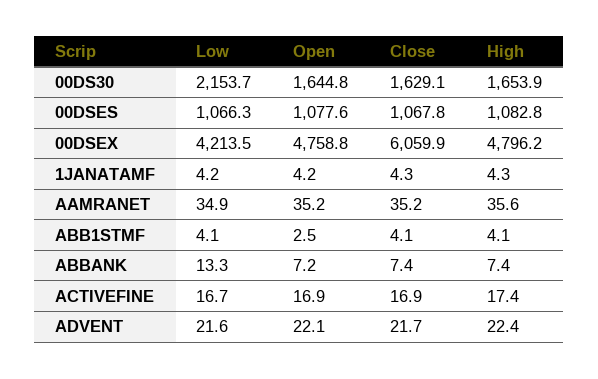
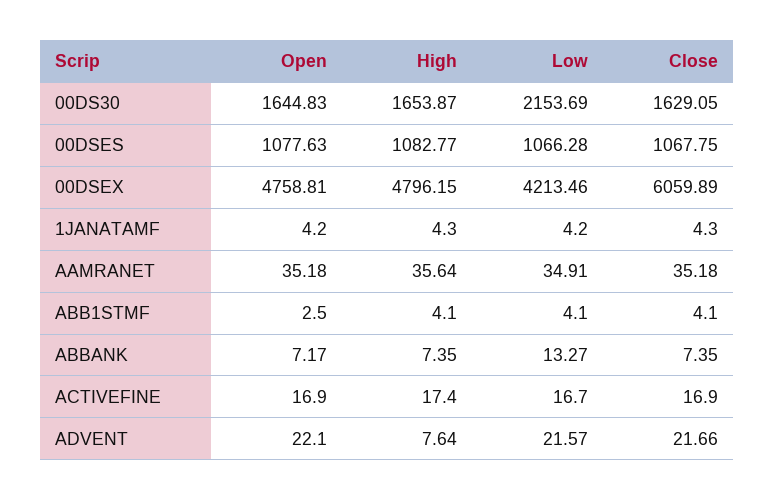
High, ADVENT: 22.4 -> 7.64

